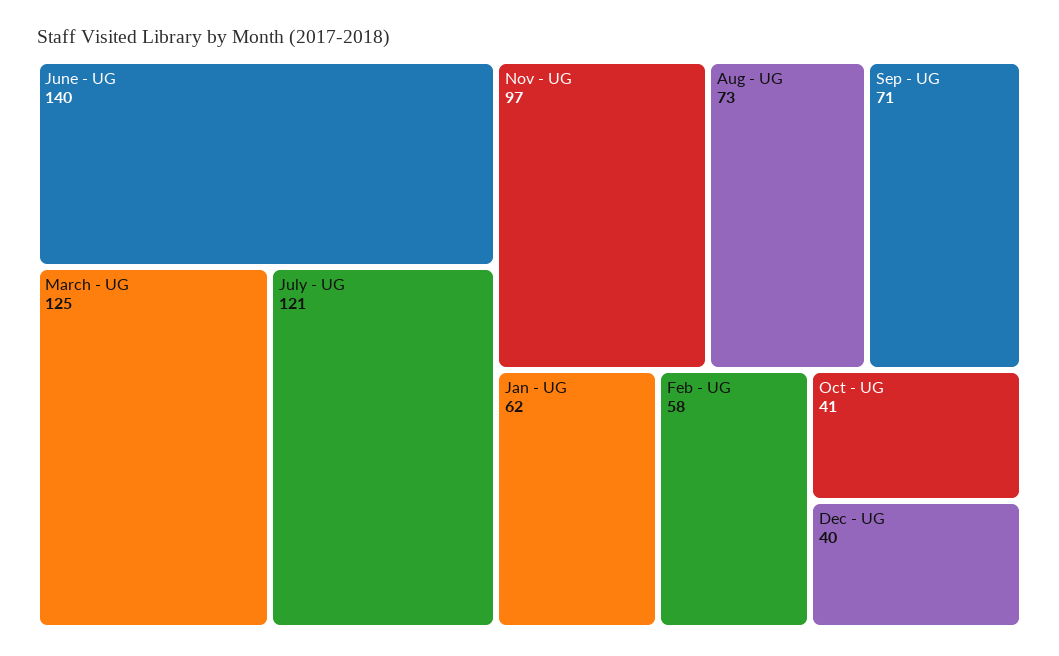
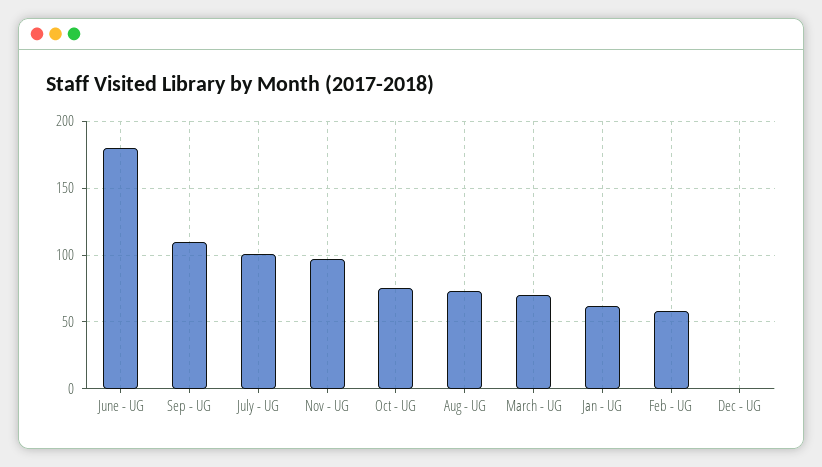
June - UG: 140 -> 180
March - UG: 125 -> 70
July - UG: 121 -> 100
Sep - UG: 71 -> 110
Oct - UG: 41 -> 75
Dec - UG: 40 -> 0

